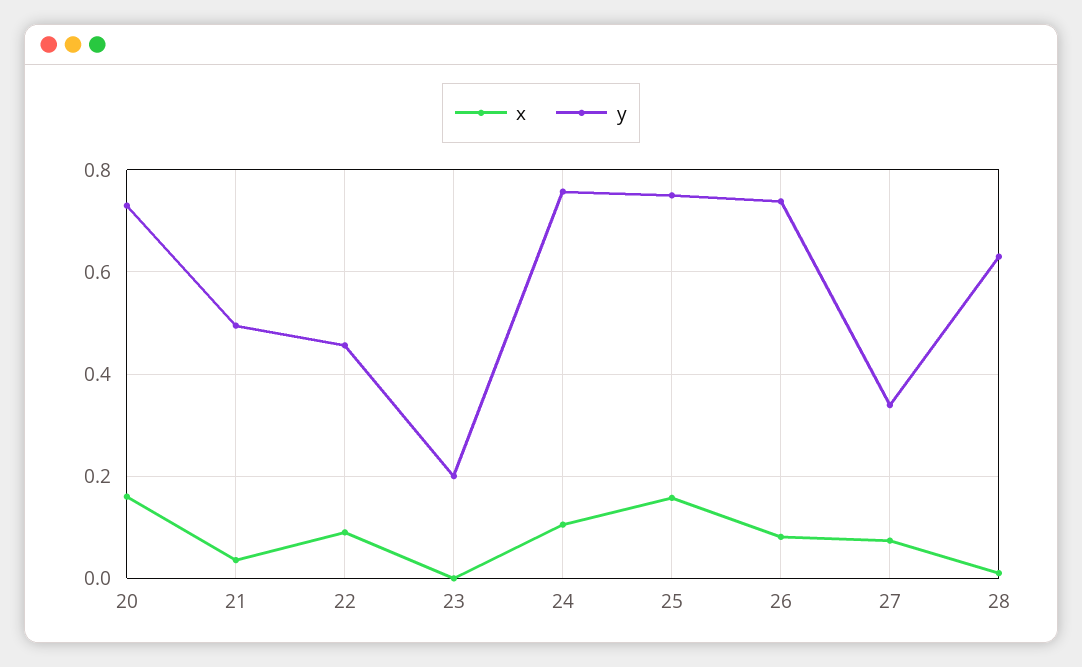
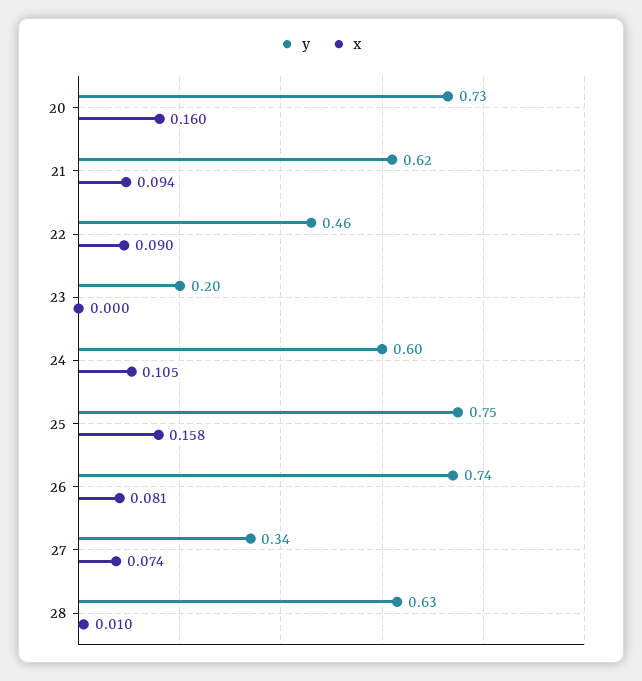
x, 21: 0.04 -> 0.094
y, 21: 0.5 -> 0.62
y, 24: 0.76 -> 0.6

